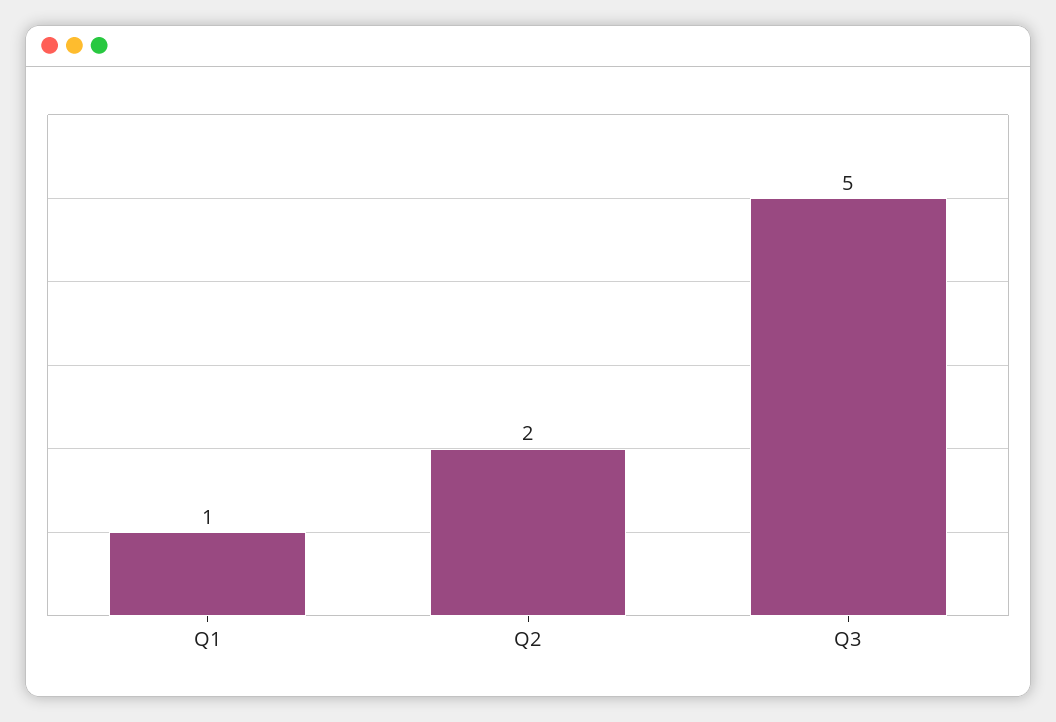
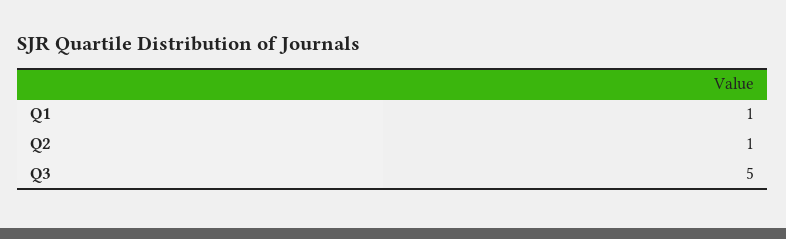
Q2: 2 -> 1

